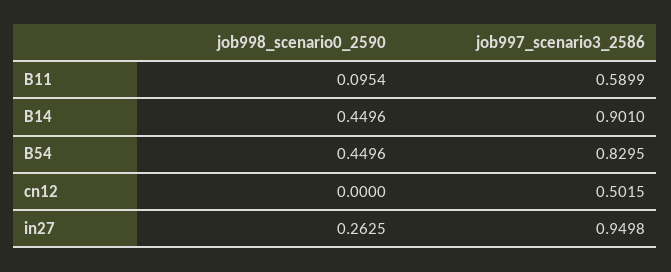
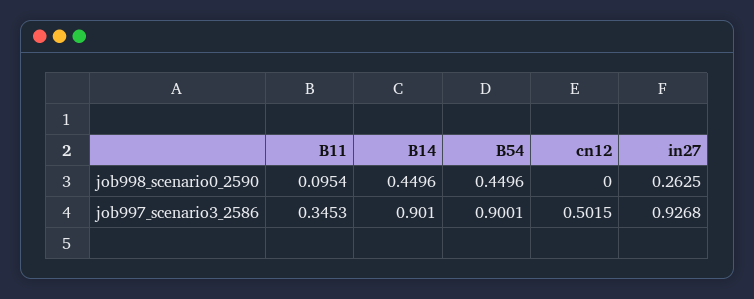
job997_scenario3_2586, B11: 0.5899 -> 0.3453
job997_scenario3_2586, B54: 0.8295 -> 0.9001
job997_scenario3_2586, in27: 0.9498 -> 0.9268

